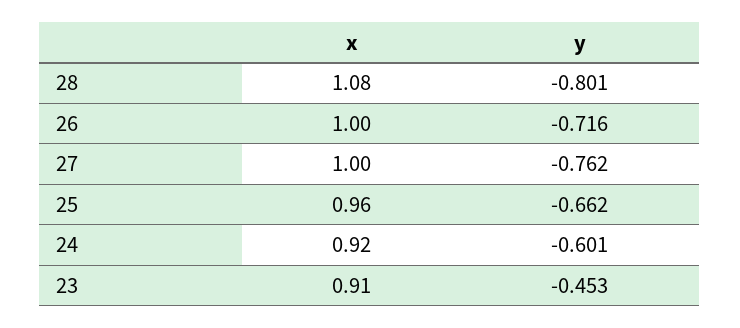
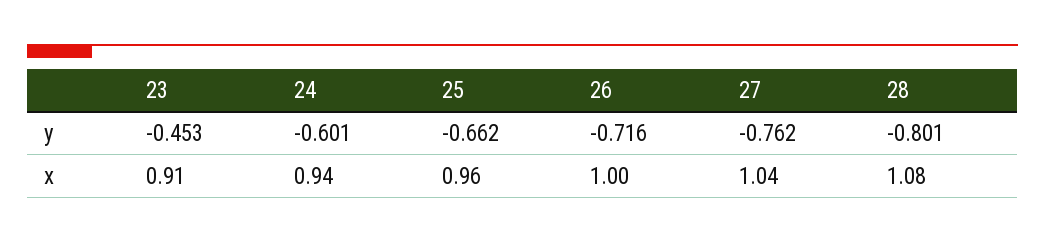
x, 27: 1 -> 1.04
x, 24: 0.92 -> 0.94

